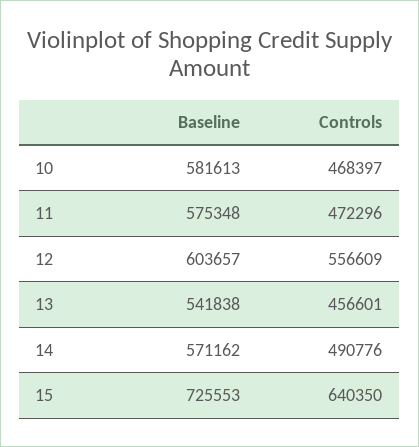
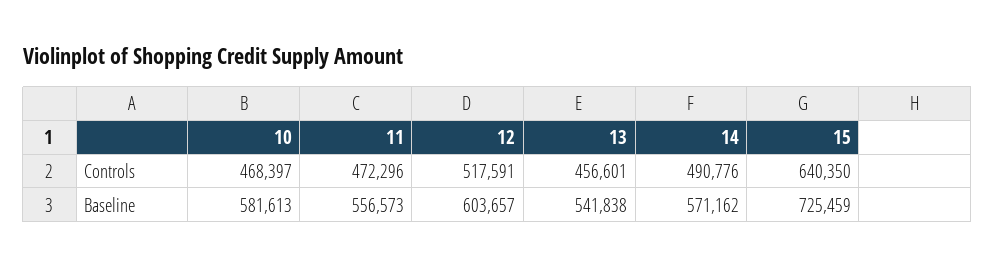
Baseline, 11: 575348 -> 556573
Controls, 12: 556609 -> 517591
Baseline, 15: 725553 -> 725459

